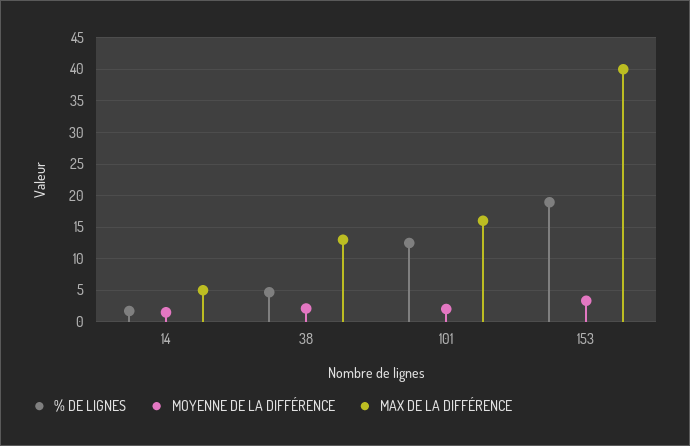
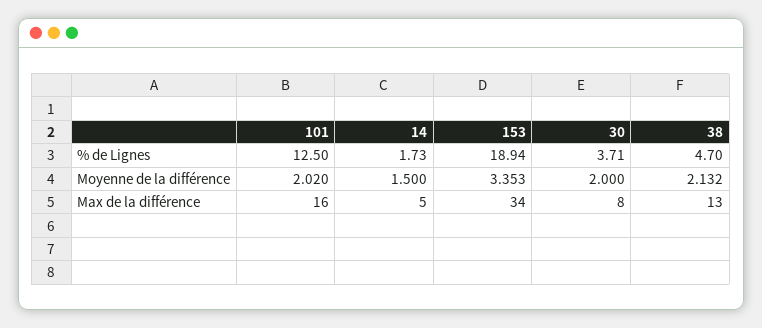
MAX DE LA DIFFÉRENCE, 153: 40 -> 34
% DE LIGNES, 30: none -> 3.71
MOYENNE DE LA DIFFÉRENCE, 30: none -> 2
MAX DE LA DIFFÉRENCE, 30: none -> 8

